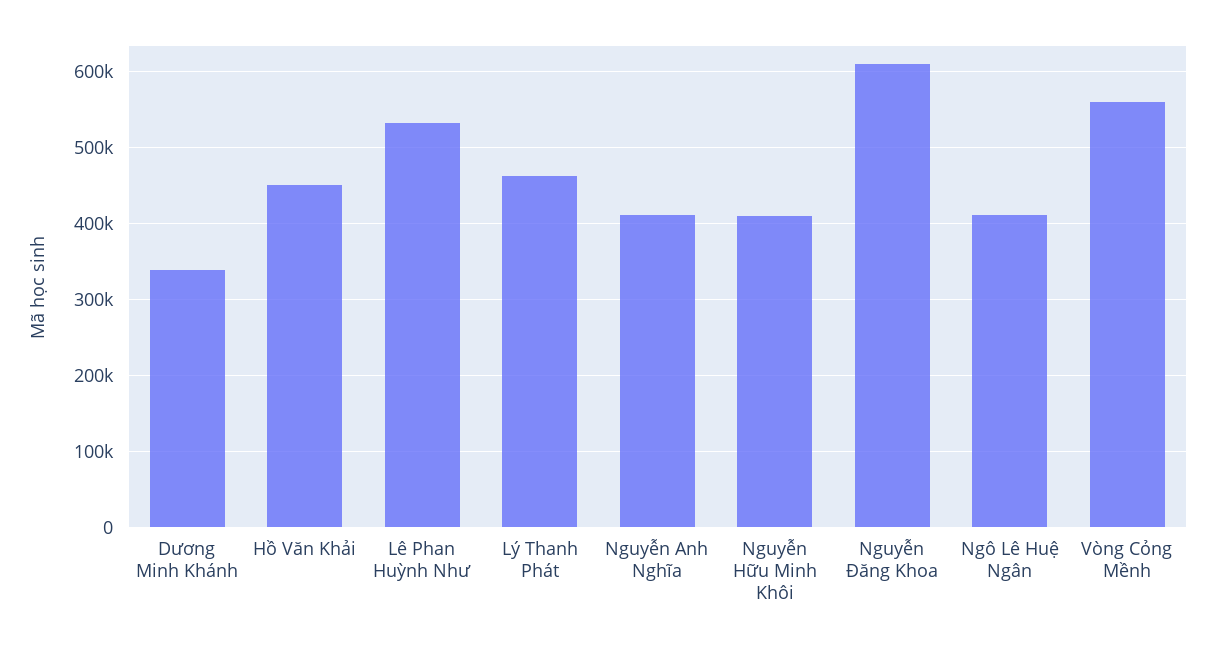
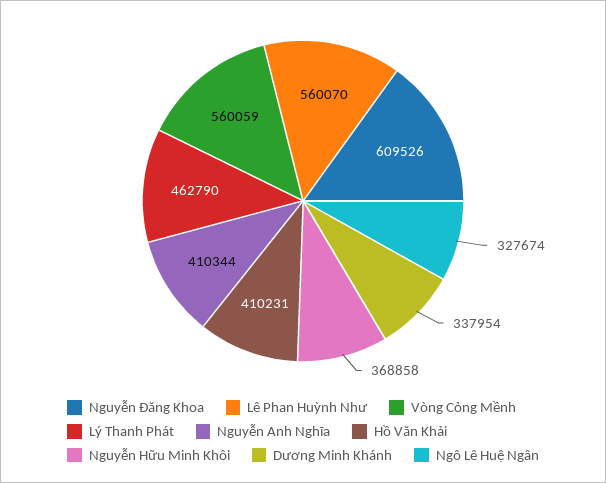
Hồ Văn Khải: 450000 -> 410231
Lê Phan Huỳnh Như: 530000 -> 560070
Nguyễn Hữu Minh Khôi: 410000 -> 368858
Ngô Lê Huệ Ngân: 410000 -> 327674

